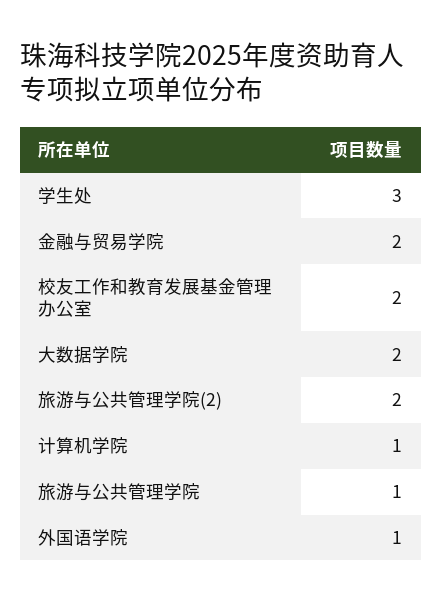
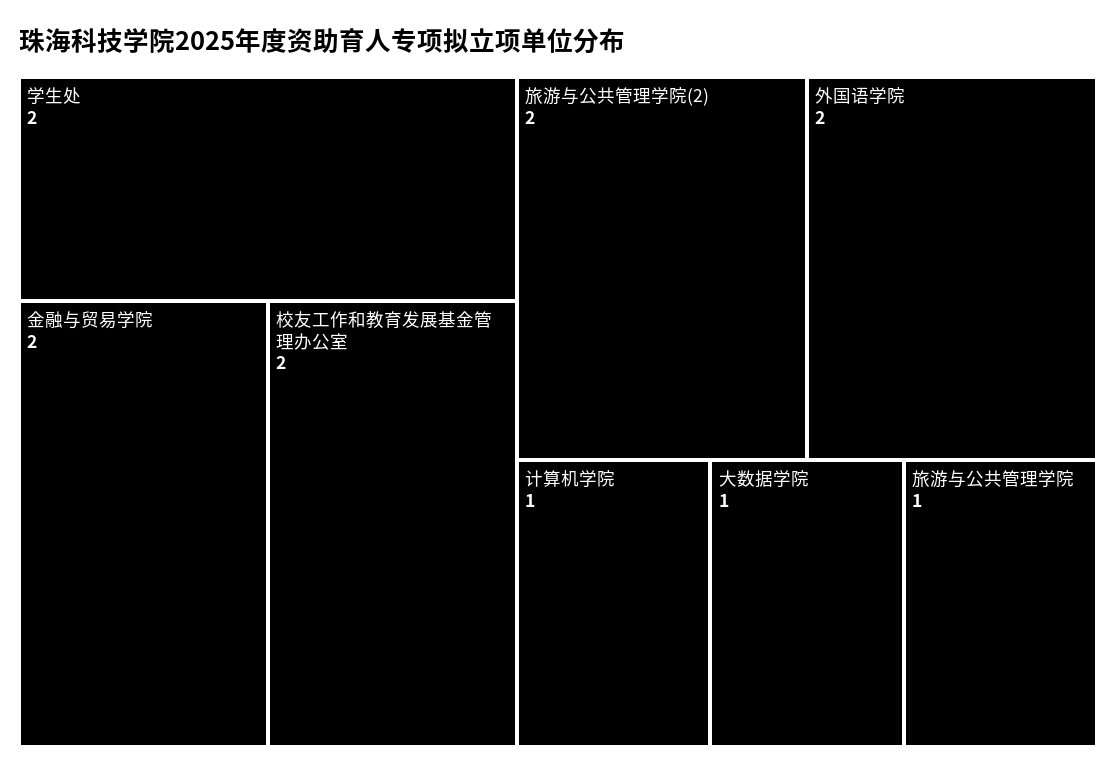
学生处: 3 -> 2
大数据学院: 2 -> 1
外国语学院: 1 -> 2

